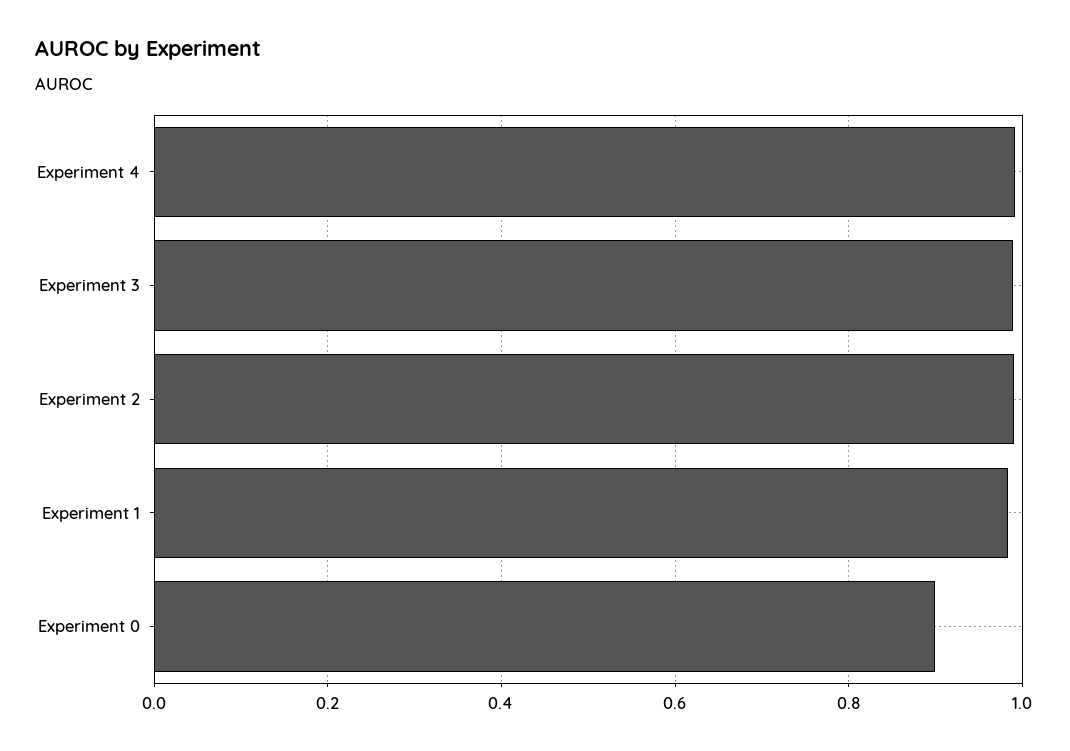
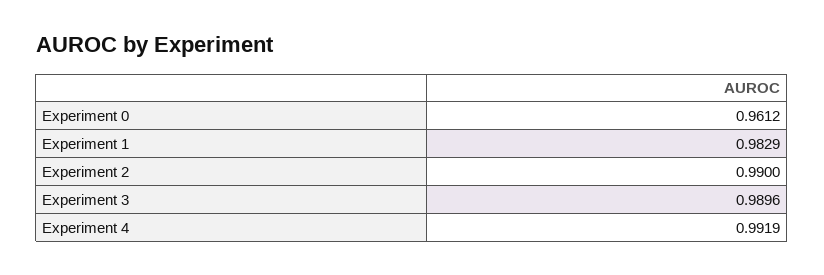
Experiment 0: 0.9 -> 0.9612

